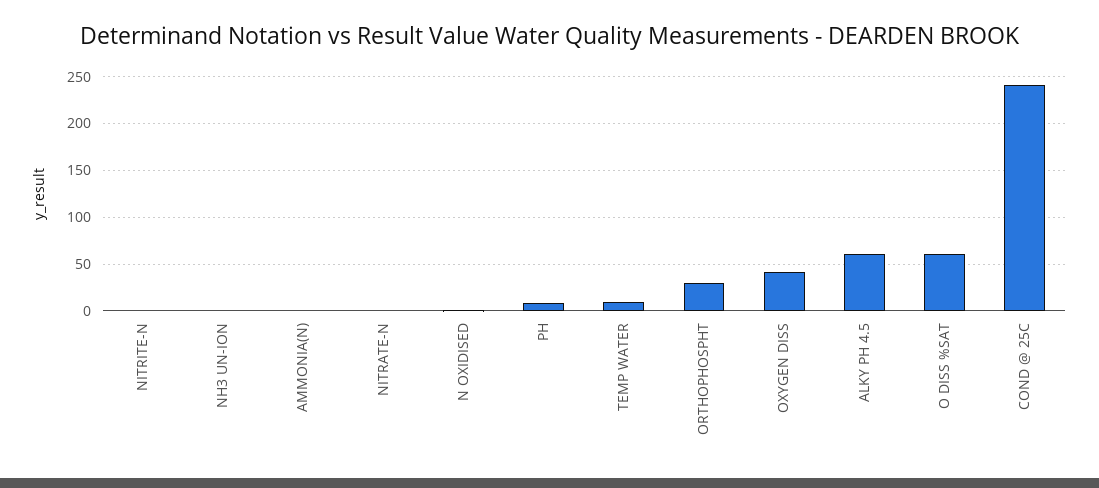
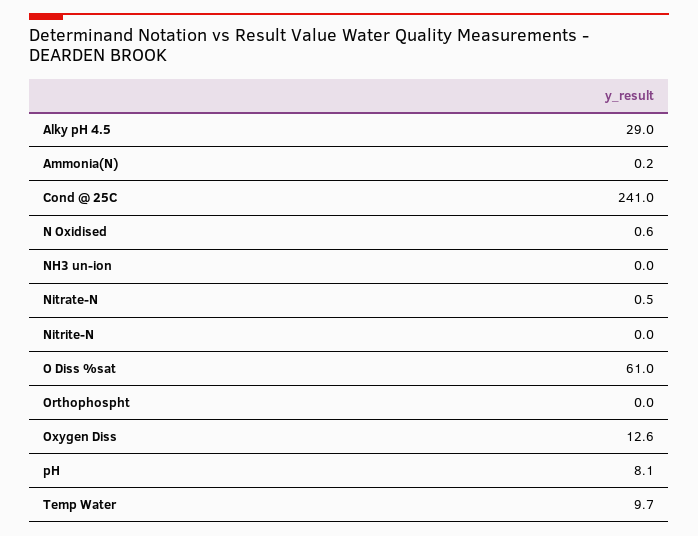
ORTHOPHOSPHT: 30 -> 0
OXYGEN DISS: 40 -> 12.6
ALKY PH 4.5: 60 -> 29

